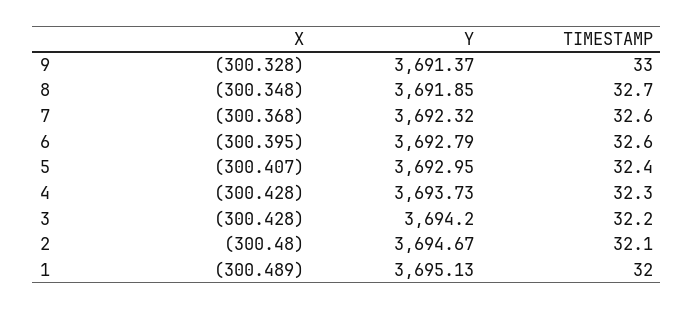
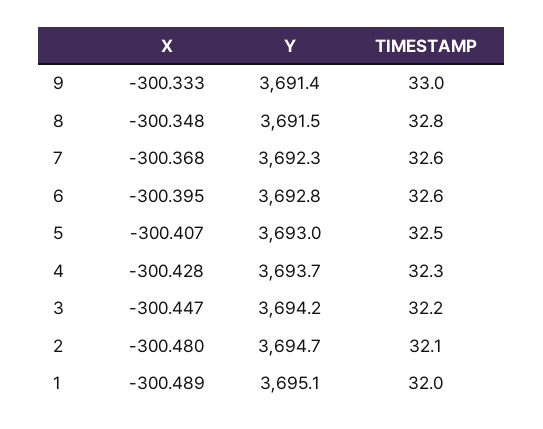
X, 9: -300.328 -> -300.333
Y, 8: 3691.85 -> 3691.5
TIMESTAMP, 8: 32.7 -> 32.8
TIMESTAMP, 5: 32.4 -> 32.5
X, 3: -300.428 -> -300.447

